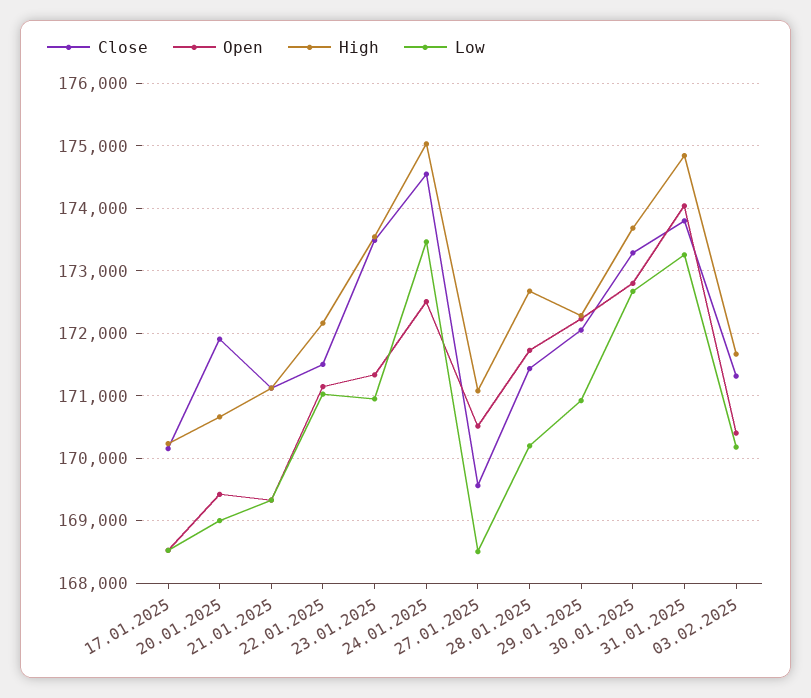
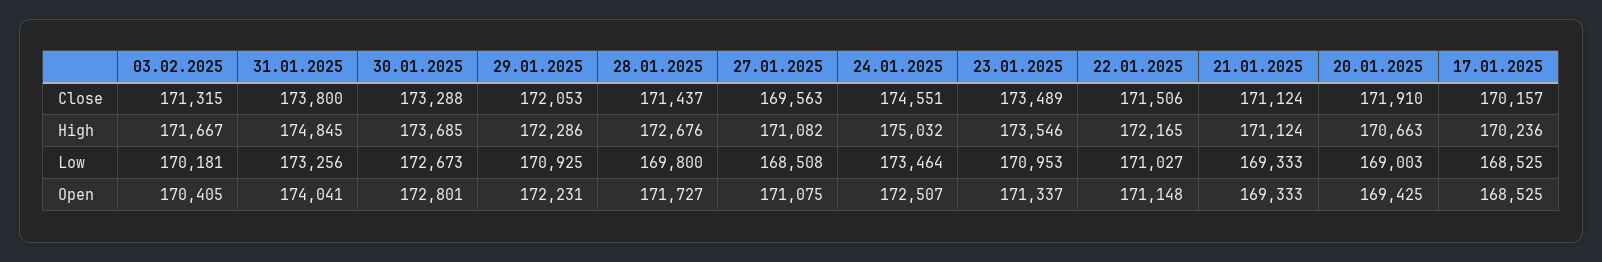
Open, 27.01.2025: 170500 -> 171075
Low, 28.01.2025: 170200 -> 169800

